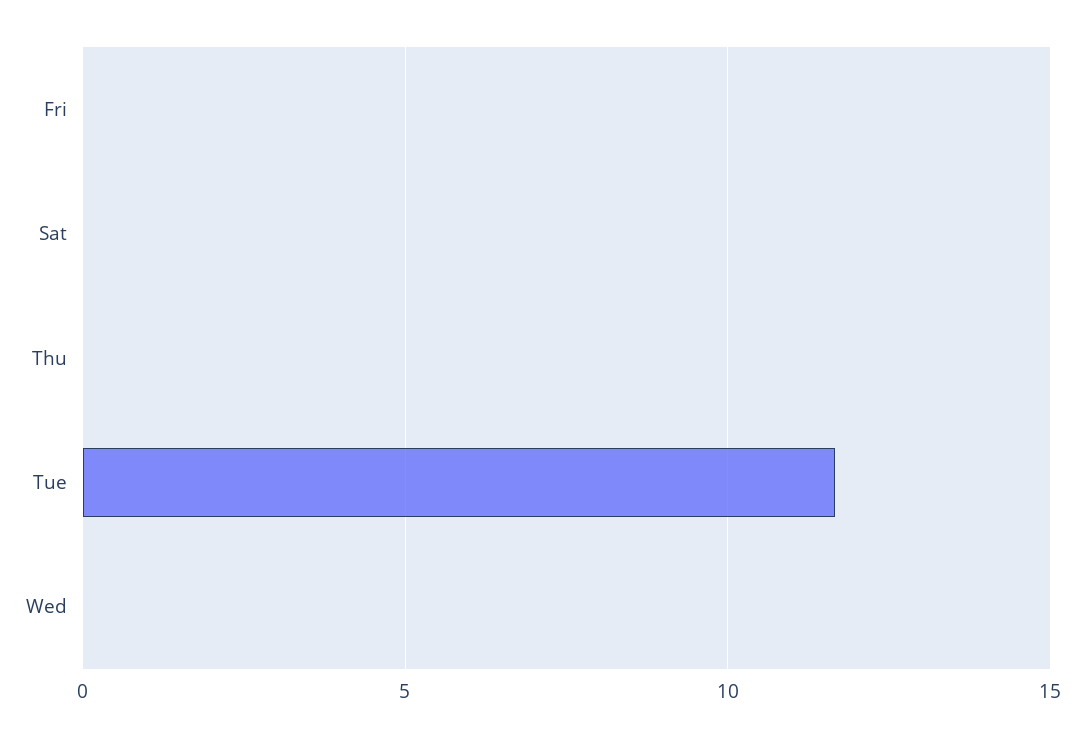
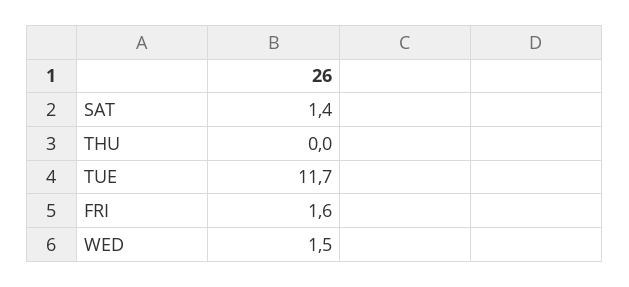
Fri: 0 -> 1.6
Sat: 0 -> 1.4
Wed: 0 -> 1.5

